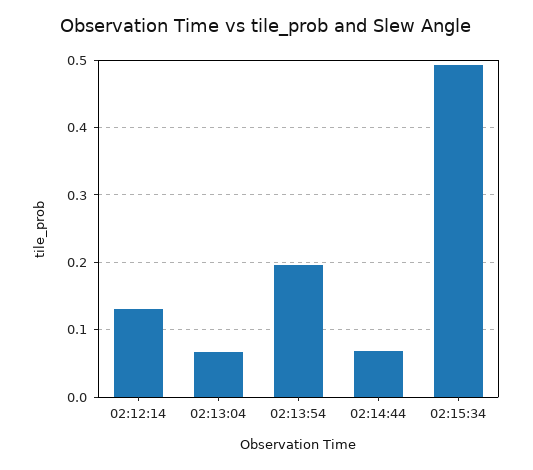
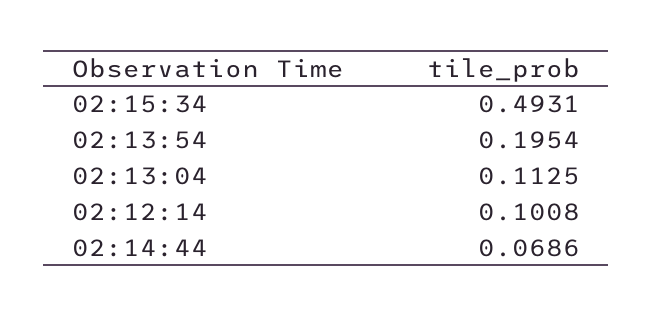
02:12:14: 0.13 -> 0.1008
02:13:04: 0.07 -> 0.1125

